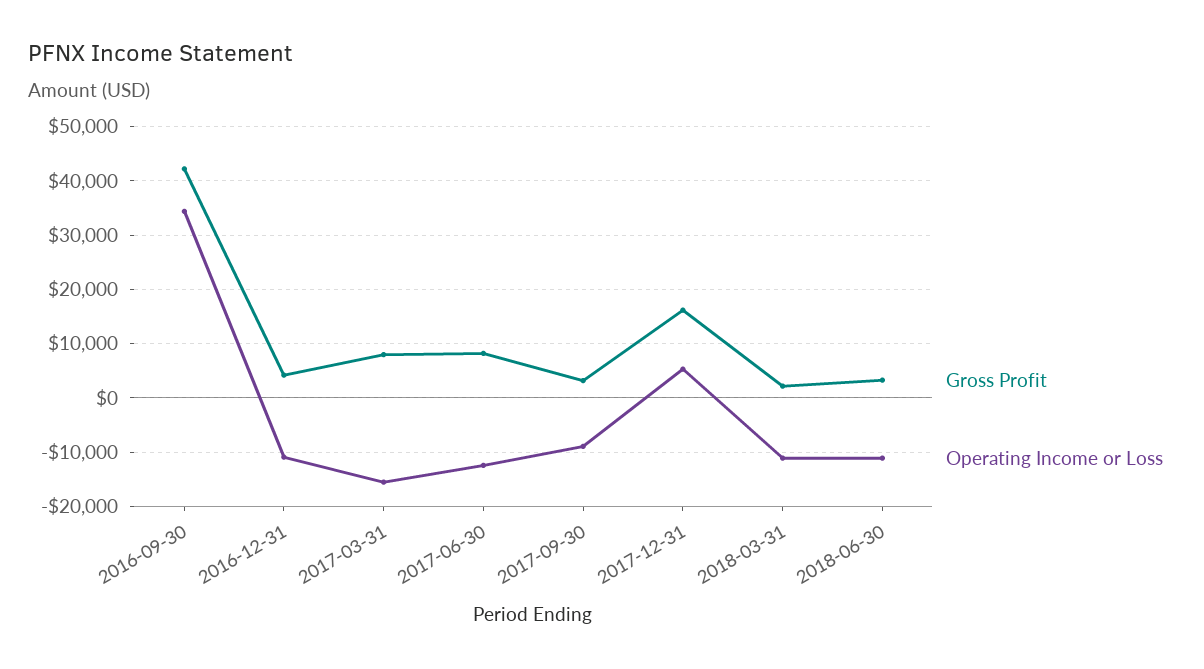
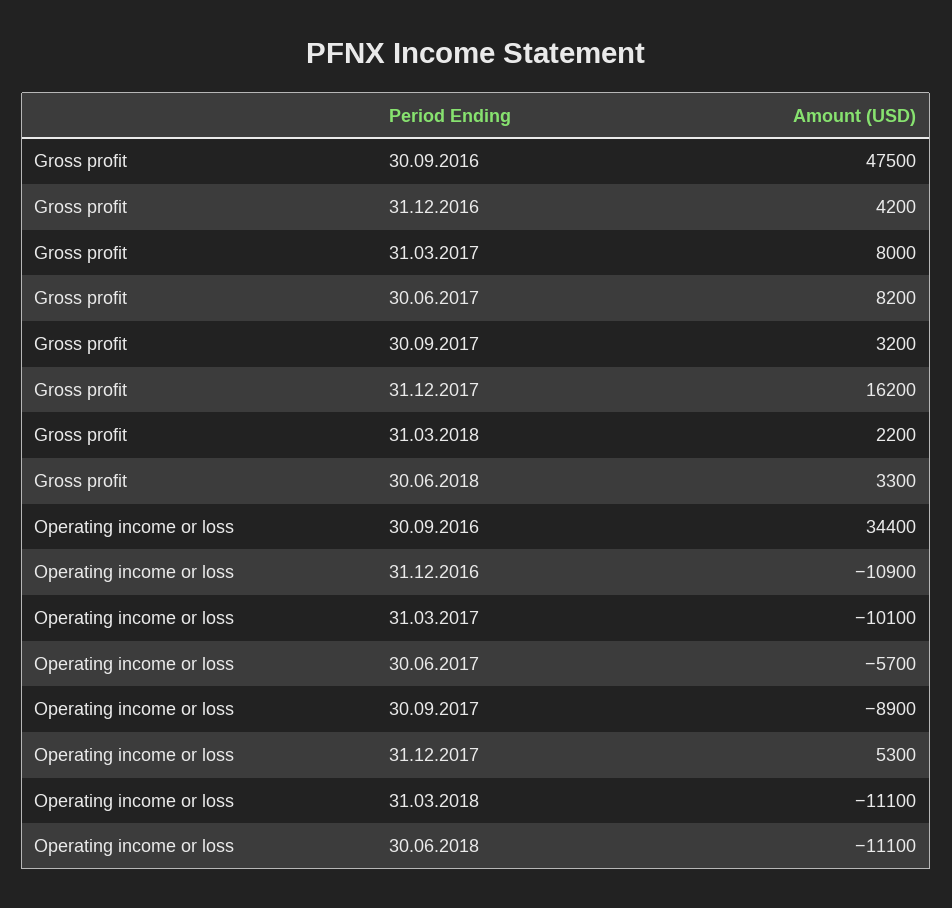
Gross Profit, 2016-09-30: 42000 -> 47500
Operating Income or Loss, 2017-03-31: -16000 -> -10100
Operating Income or Loss, 2017-06-30: -12000 -> -5700

